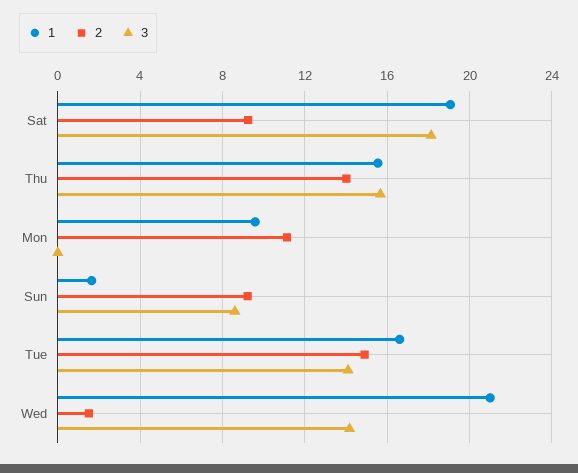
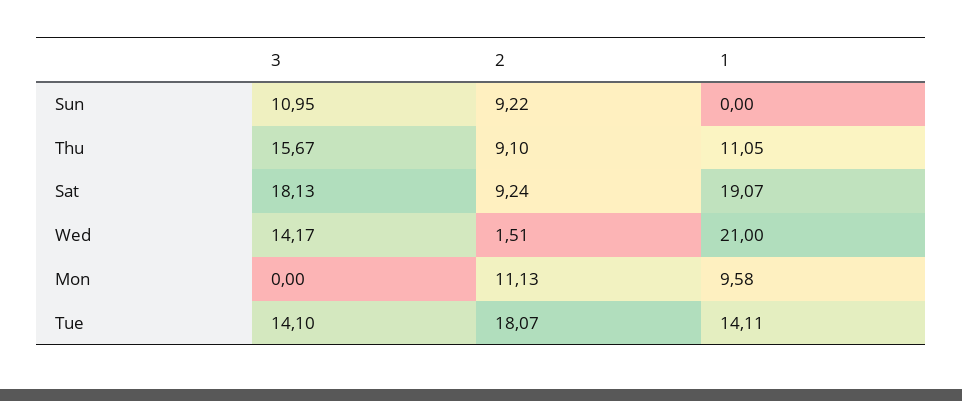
1, Thu: 15.5 -> 11.05
2, Thu: 14 -> 9.1
1, Sun: 1.5 -> 0
3, Sun: 8.5 -> 10.95
1, Tue: 16.5 -> 14.11
2, Tue: 15 -> 18.07

